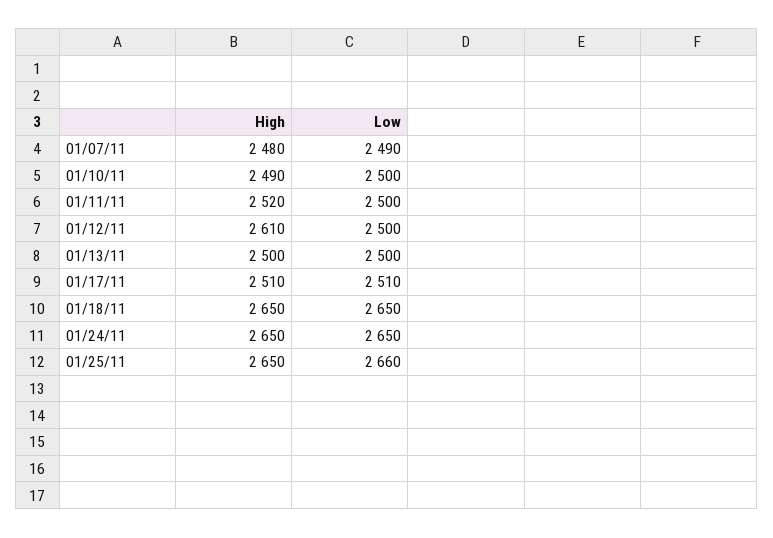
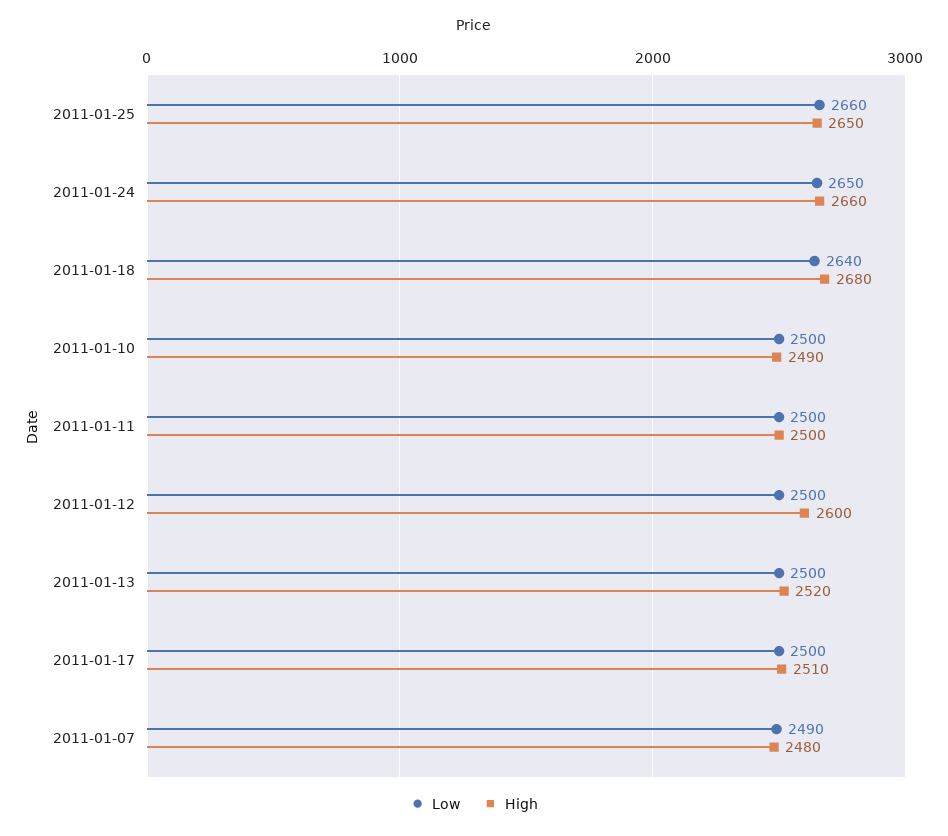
High, 01/11/11: 2520 -> 2500
High, 01/12/11: 2610 -> 2600
High, 01/13/11: 2500 -> 2520
Low, 01/17/11: 2510 -> 2500
High, 01/18/11: 2650 -> 2680
Low, 01/18/11: 2650 -> 2640
High, 01/24/11: 2650 -> 2660

